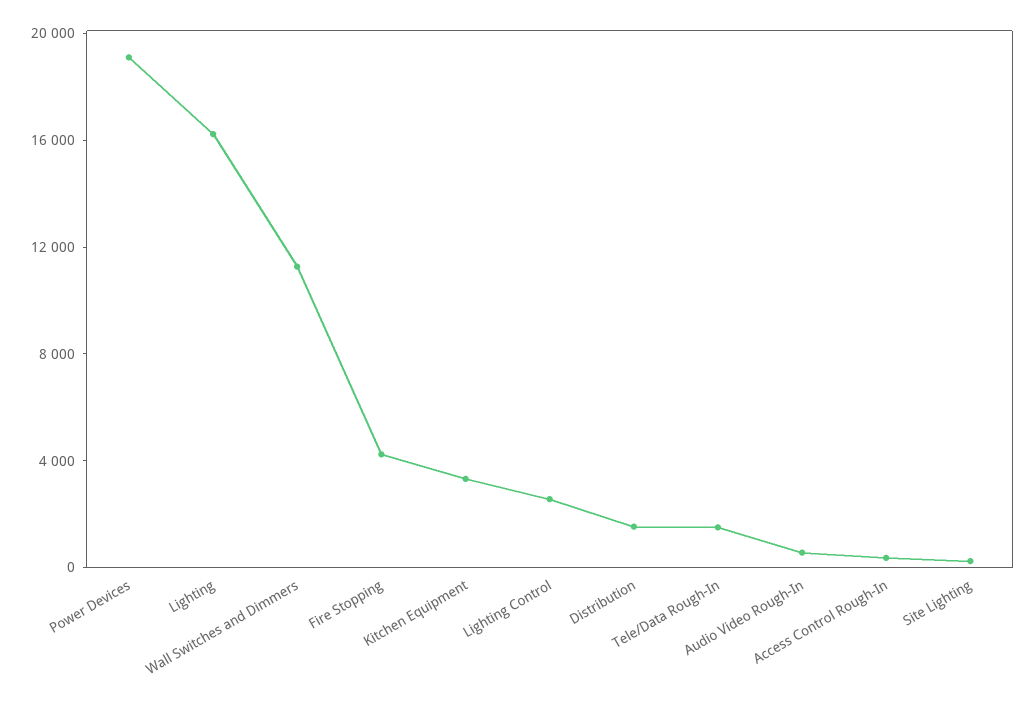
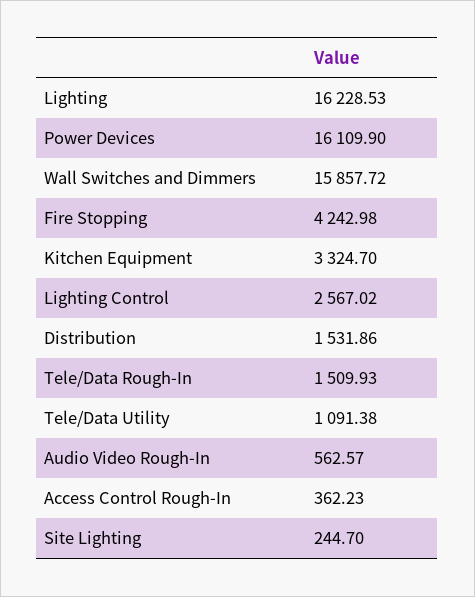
Power Devices: 19000 -> 16109.9
Wall Switches and Dimmers: 11000 -> 15857.72
Tele/Data Utility: none -> 1091.38

